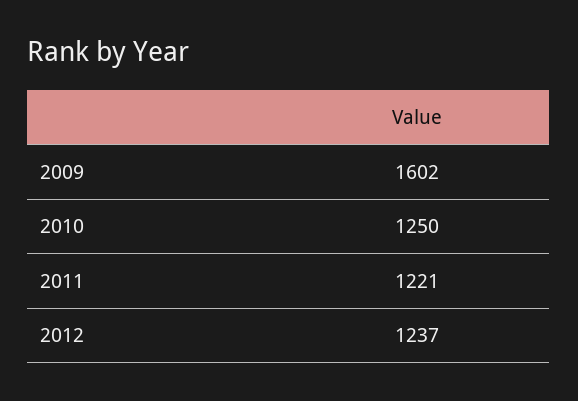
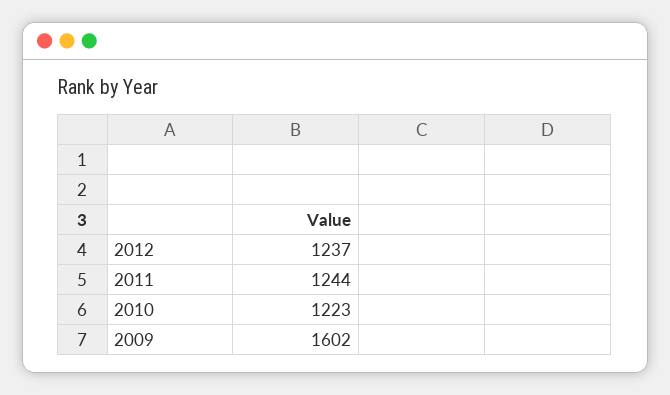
2010: 1250 -> 1223
2011: 1221 -> 1244

